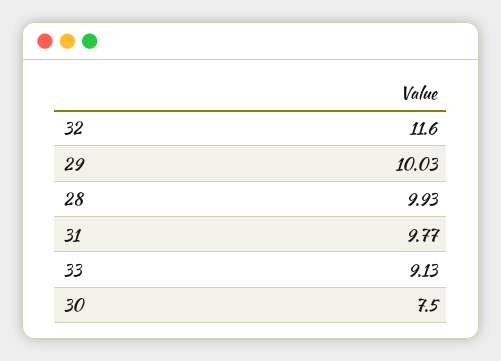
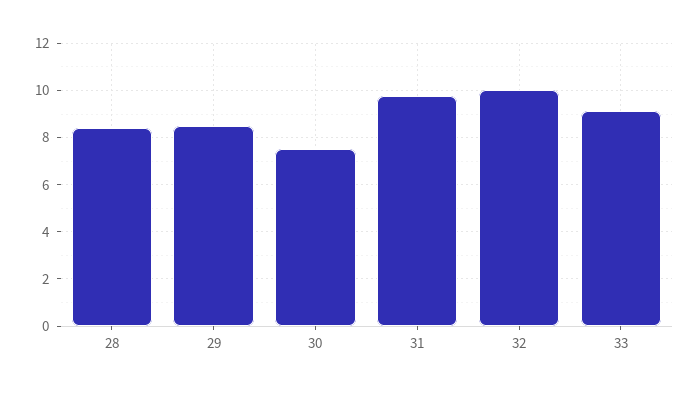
32: 11.6 -> 10
29: 10.03 -> 8.5
28: 9.93 -> 8.5

